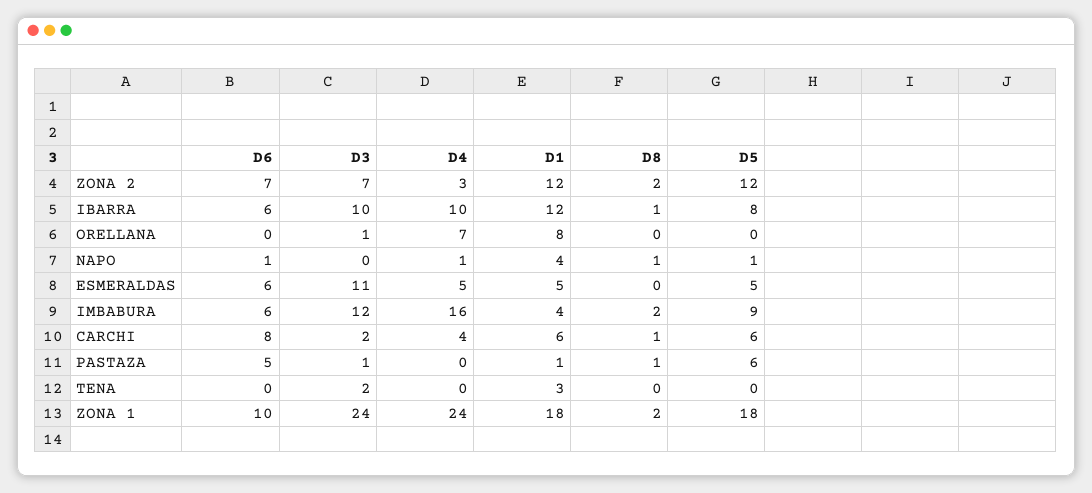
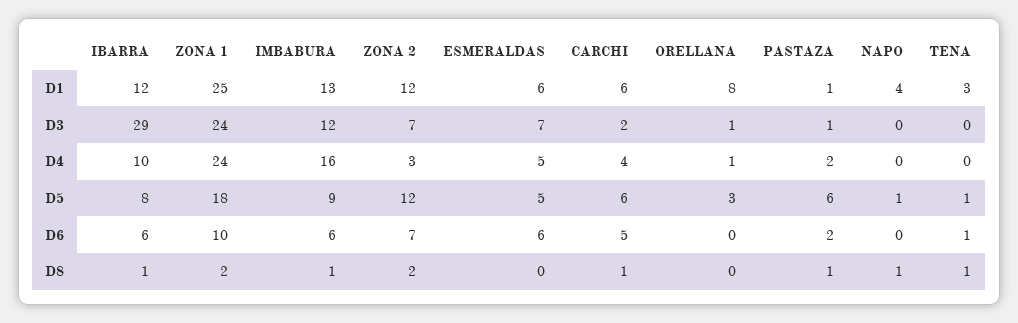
D3, IBARRA: 10 -> 29
D4, ORELLANA: 7 -> 1
D5, ORELLANA: 0 -> 3
D6, NAPO: 1 -> 0
D4, NAPO: 1 -> 0
D3, ESMERALDAS: 11 -> 7
D1, ESMERALDAS: 5 -> 6
D1, IMBABURA: 4 -> 13
D8, IMBABURA: 2 -> 1
D6, CARCHI: 8 -> 5
D6, PASTAZA: 5 -> 2
D4, PASTAZA: 0 -> 2
D6, TENA: 0 -> 1
D3, TENA: 2 -> 0
D8, TENA: 0 -> 1
D5, TENA: 0 -> 1
D1, ZONA 1: 18 -> 25

